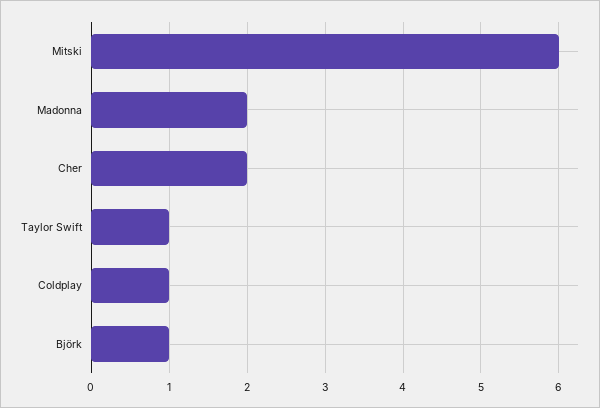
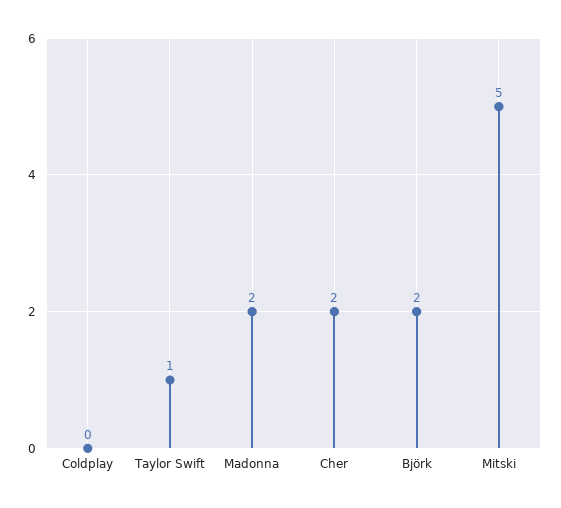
Mitski: 6 -> 5
Coldplay: 1 -> 0
Björk: 1 -> 2

